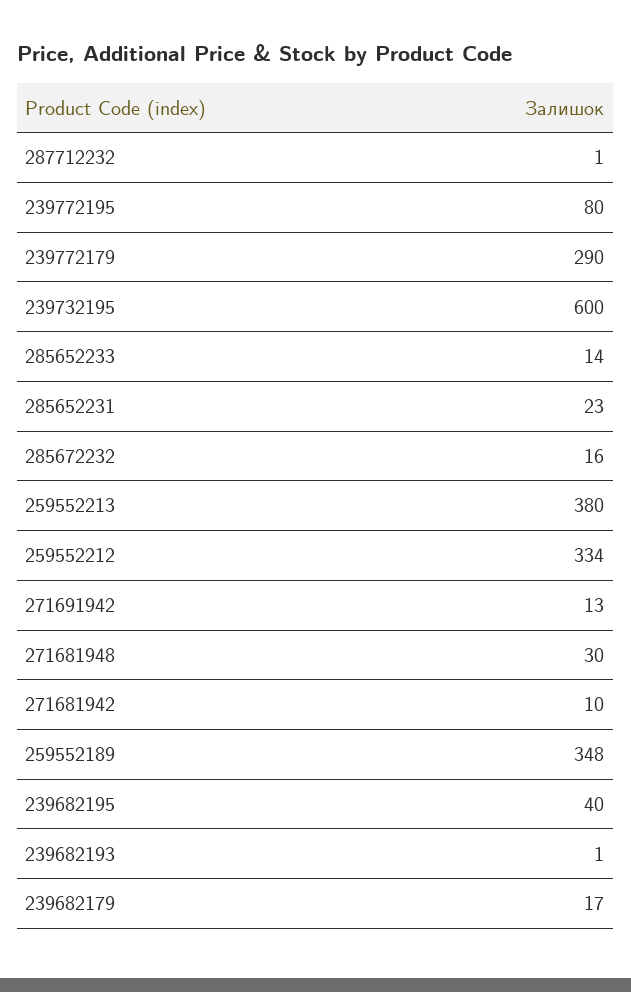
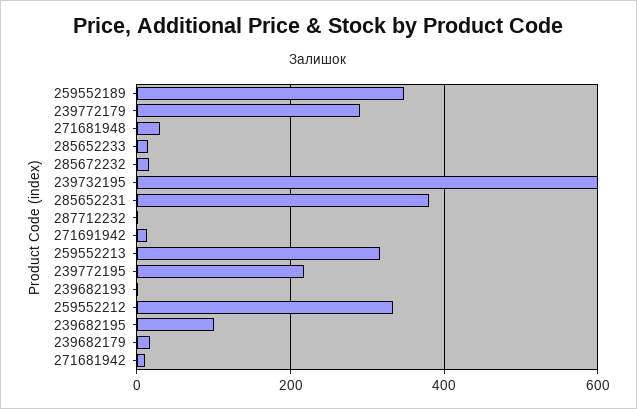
239772195: 80 -> 220
285652231: 23 -> 380
259552213: 380 -> 320
239682195: 40 -> 100

